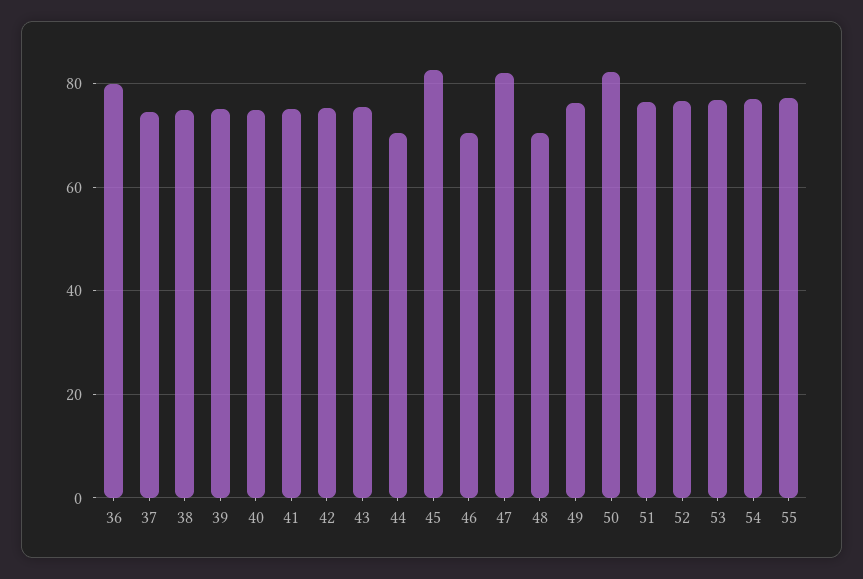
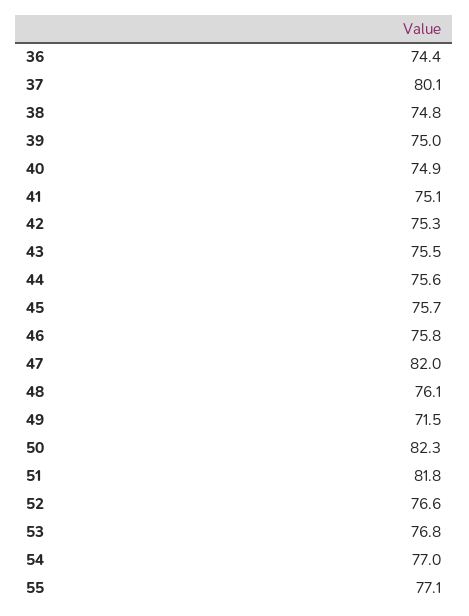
36: 80 -> 74.4
37: 74 -> 80.1
44: 70 -> 75.6
45: 82 -> 75.7
46: 70 -> 75.8
48: 70 -> 76.1
49: 76 -> 71.5
51: 76 -> 81.8

